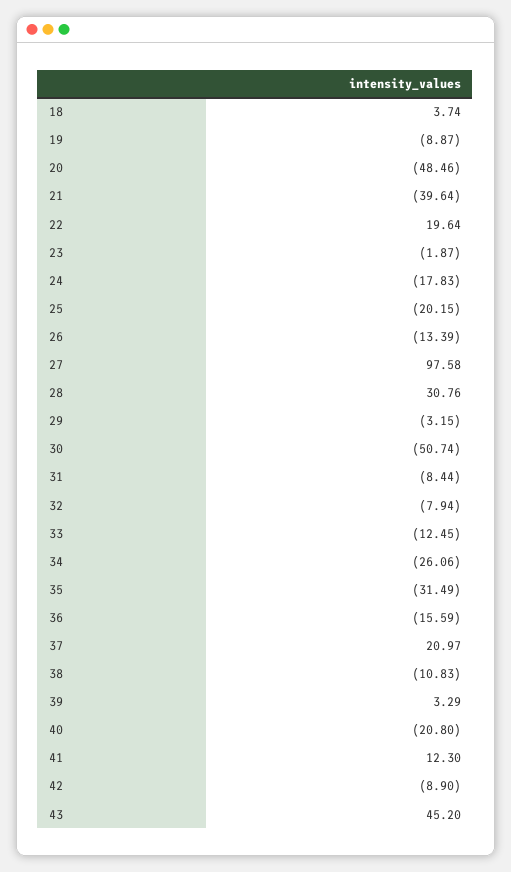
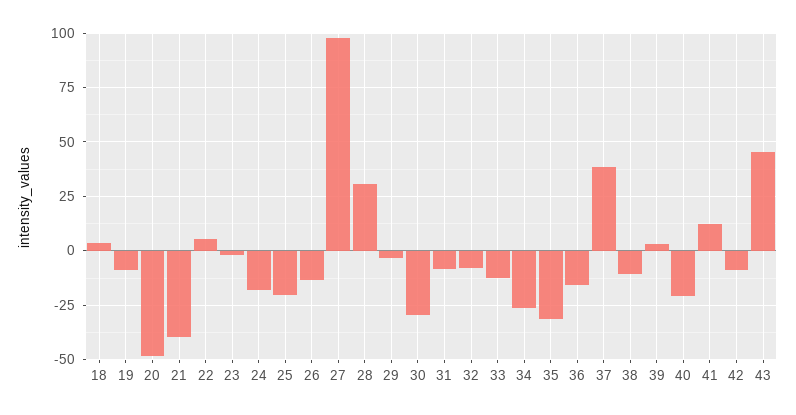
22: 19.64 -> 5
30: -50.74 -> -30
37: 20.97 -> 40

